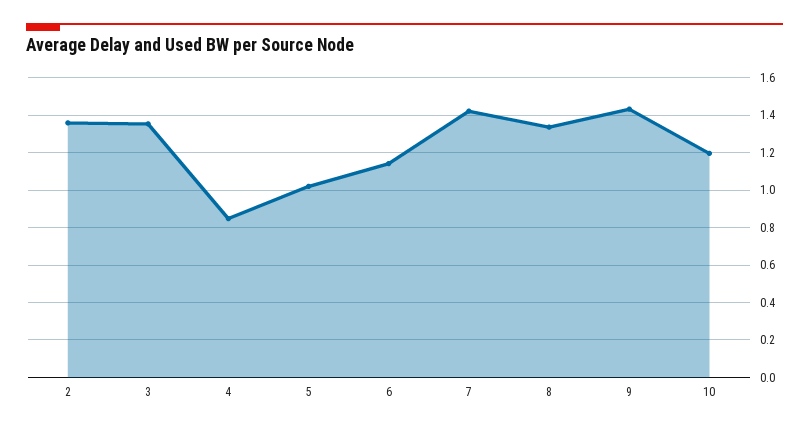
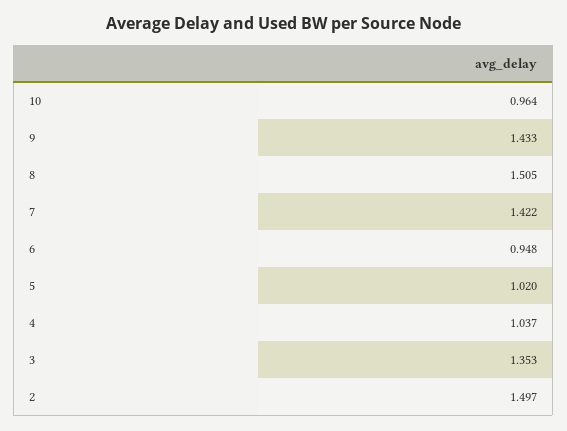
2: 1.35 -> 1.497
4: 0.85 -> 1.037
6: 1.15 -> 0.948
8: 1.35 -> 1.505
10: 1.2 -> 0.964

